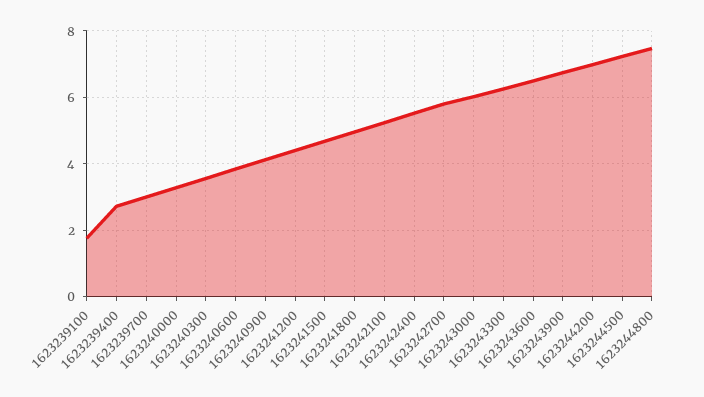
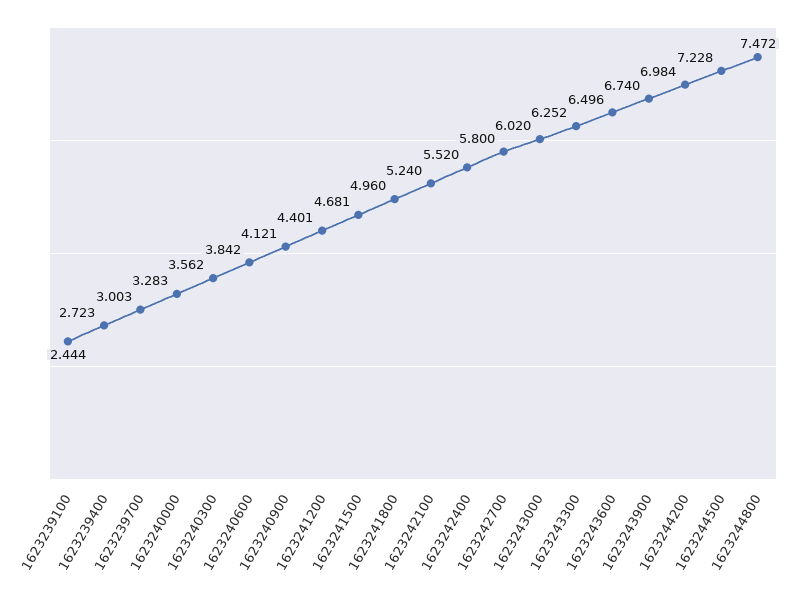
1623239100: 1.8 -> 2.444

